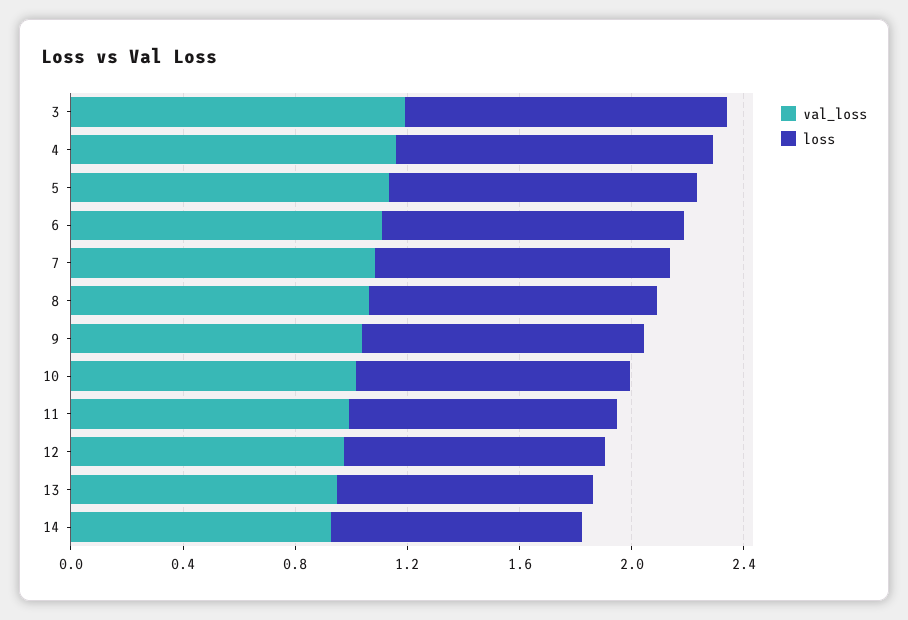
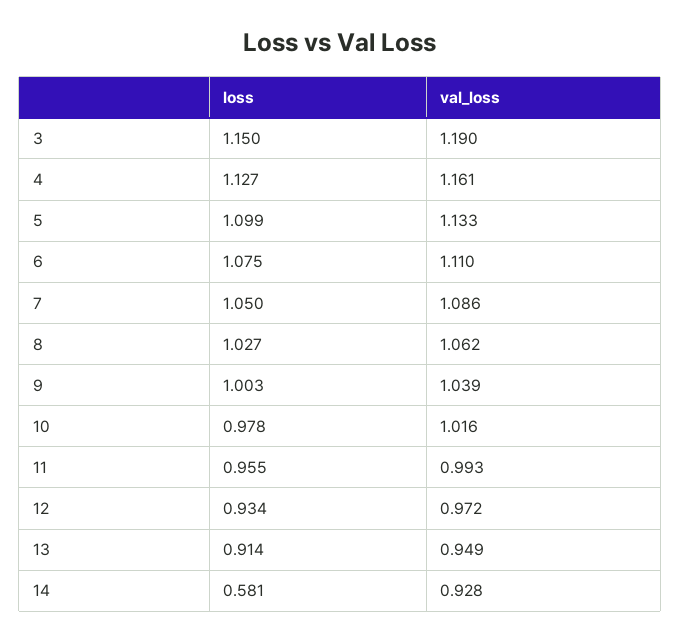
loss, 14: 0.9 -> 0.581

